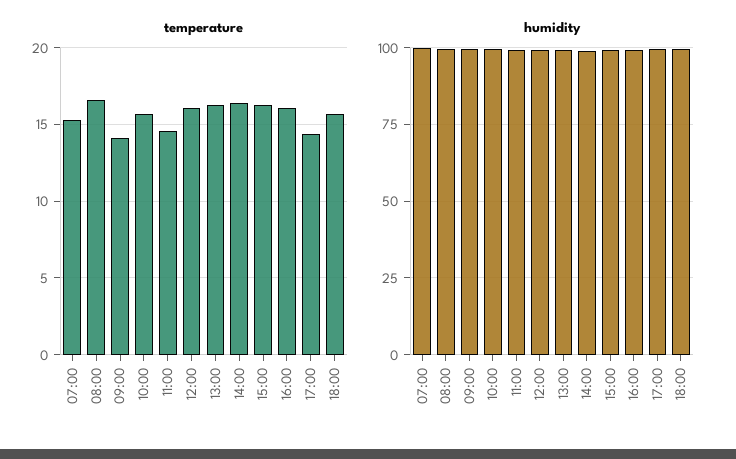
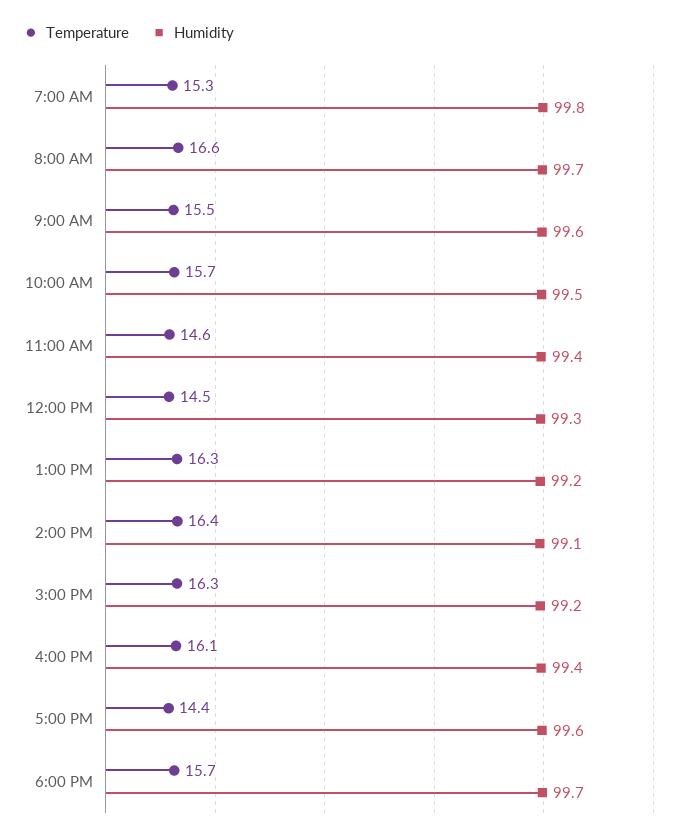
temperature, 09:00: 14 -> 15.5
temperature, 12:00: 16 -> 14.5

